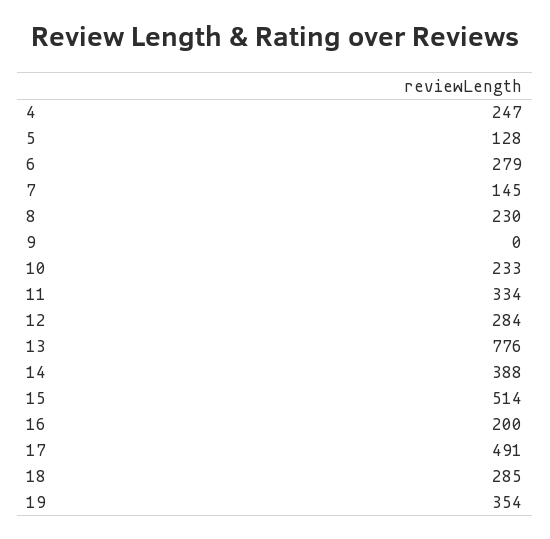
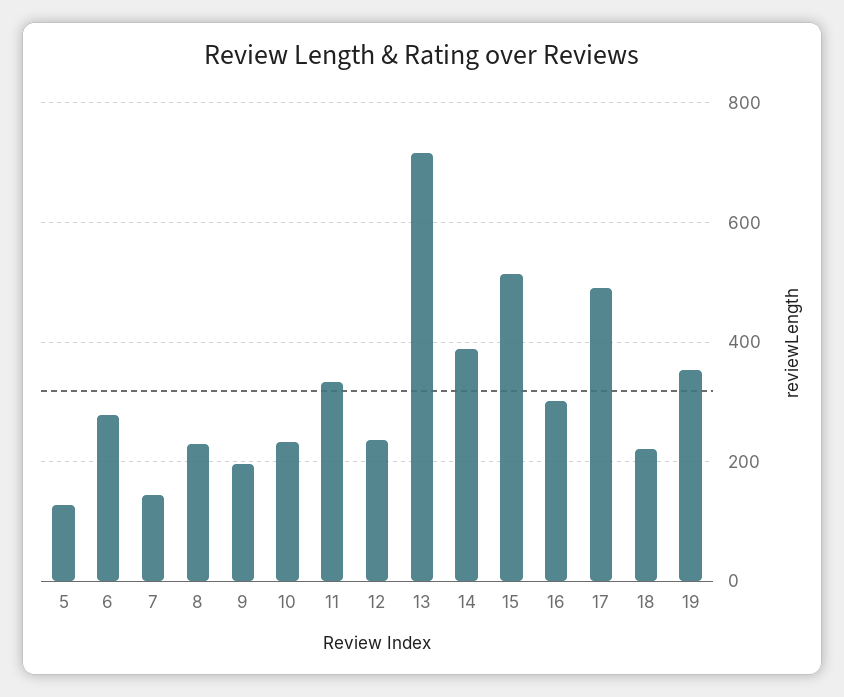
4: 247 -> none
9: 0 -> 200
12: 284 -> 240
13: 776 -> 720
16: 200 -> 300
18: 285 -> 220

